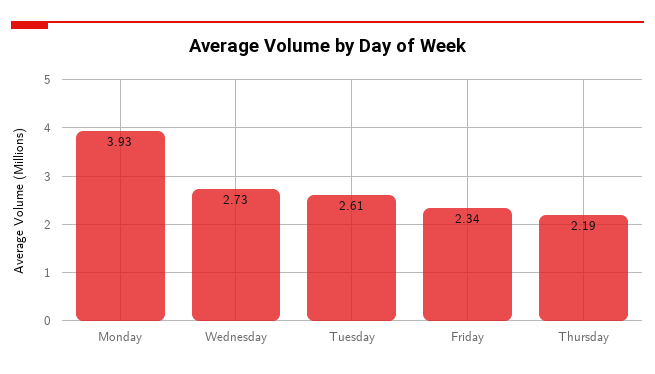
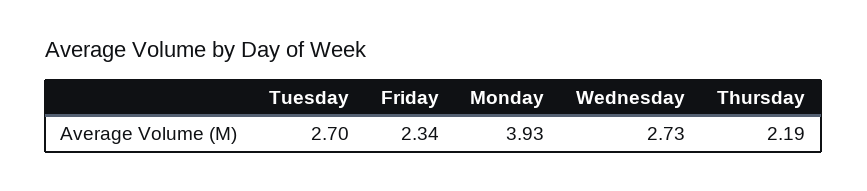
Tuesday: 2.61 -> 2.7

